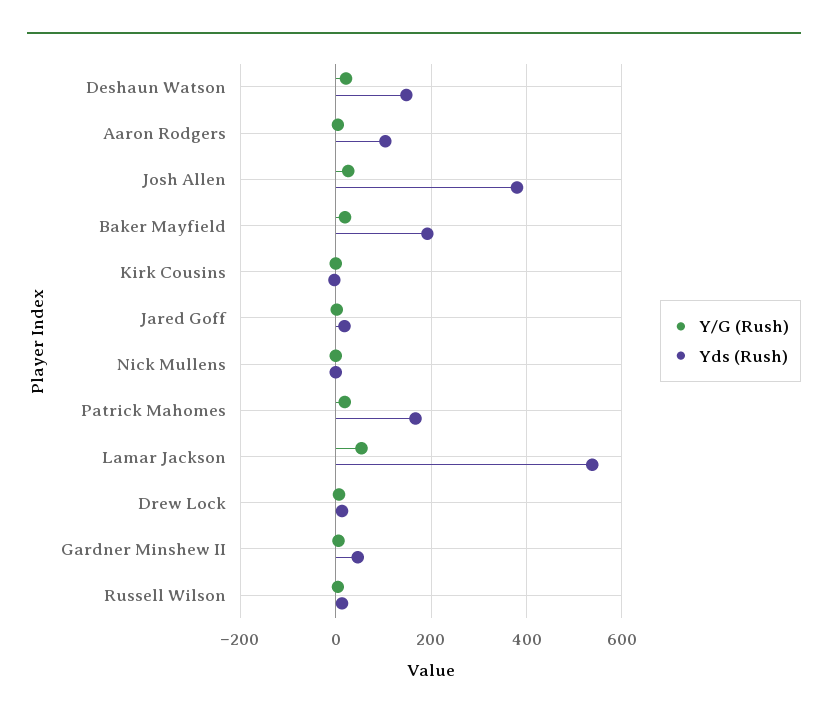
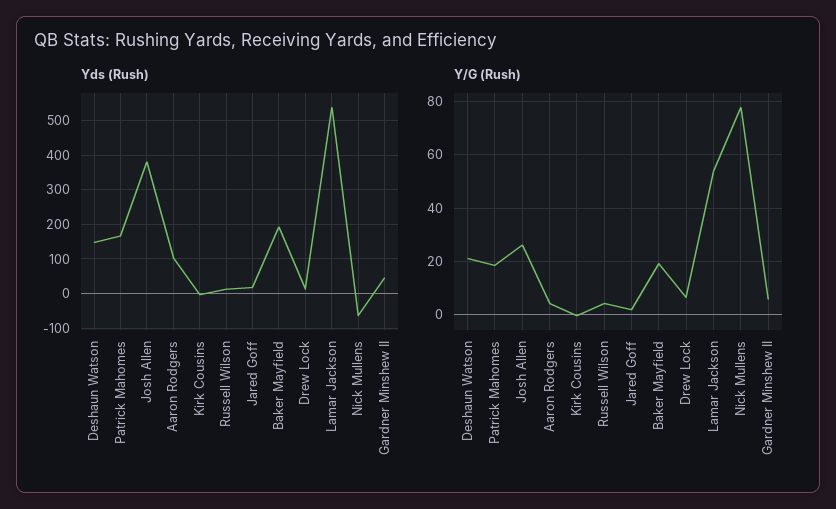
Y/G (Rush), Nick Mullens: 0 -> 77.5
Yds (Rush), Nick Mullens: 0 -> -60

